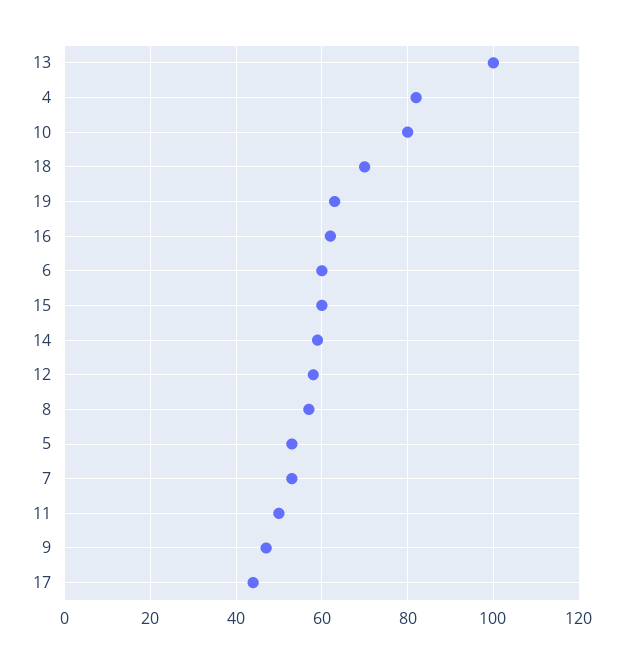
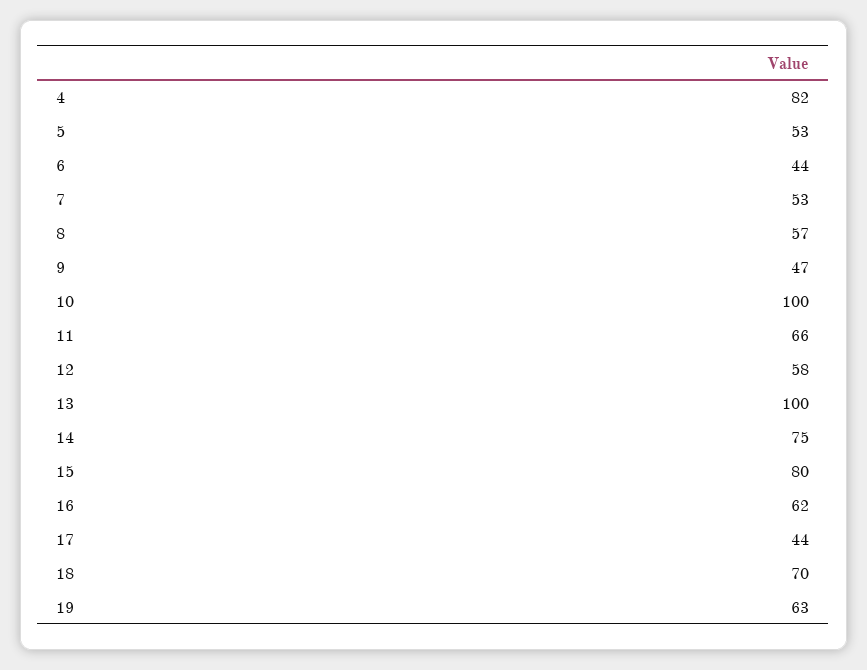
10: 80 -> 100
6: 60 -> 44
15: 60 -> 80
14: 60 -> 75
11: 50 -> 66

